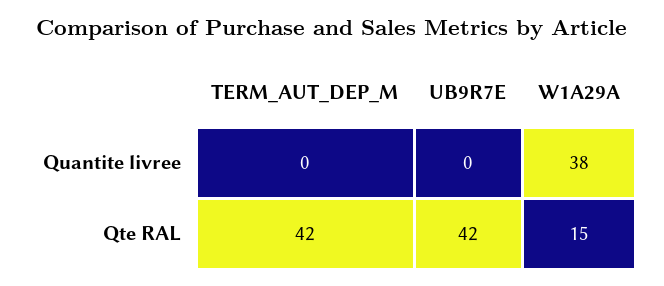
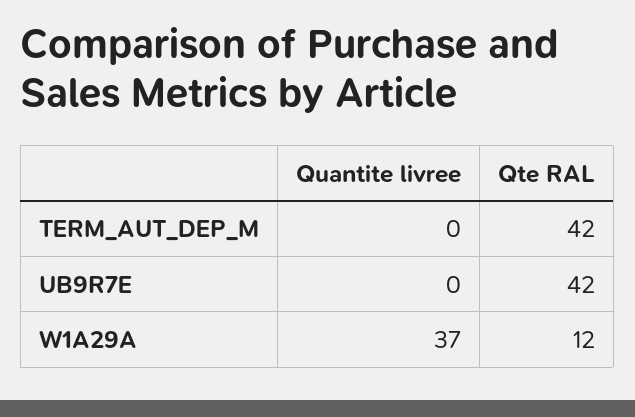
W1A29A, Quantite livree: 38 -> 37
W1A29A, Qte RAL: 15 -> 12

